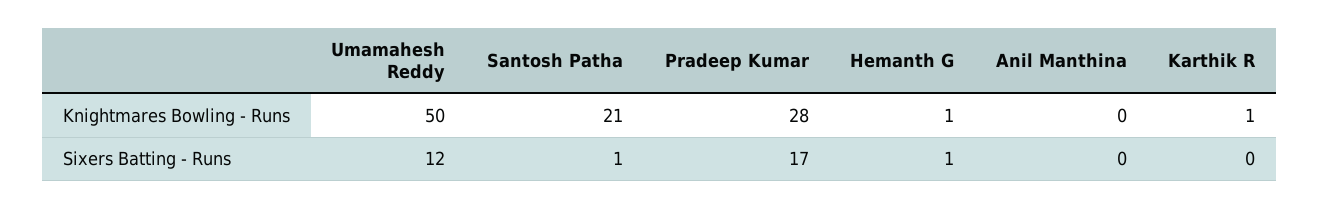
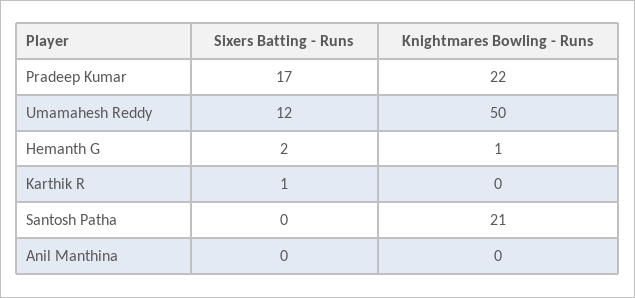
Pradeep Kumar, Knightmares Bowling - Runs: 28 -> 22
Karthik R, Knightmares Bowling - Runs: 1 -> 0
Santosh Patha, Sixers Batting - Runs: 1 -> 0
Hemanth G, Sixers Batting - Runs: 1 -> 2
Karthik R, Sixers Batting - Runs: 0 -> 1

